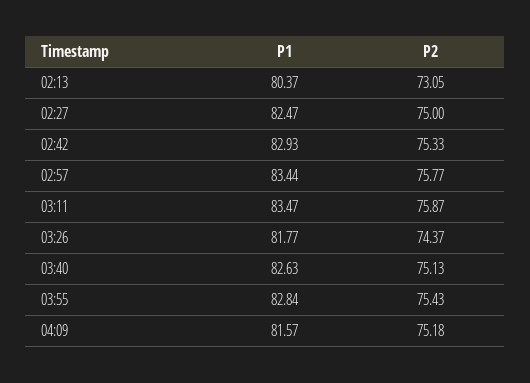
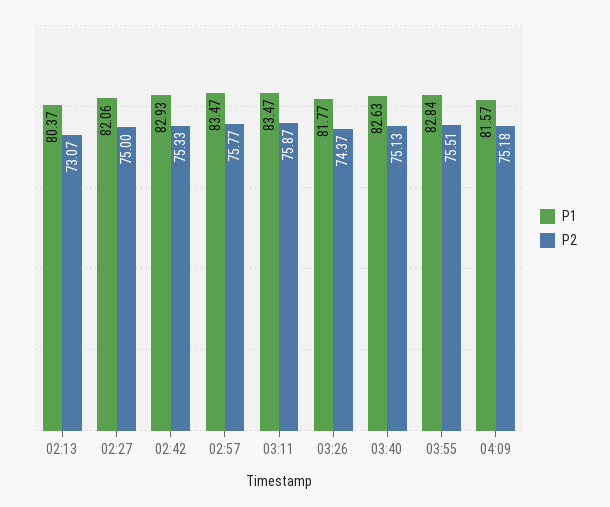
P2, 02:13: 73.05 -> 73.07
P1, 02:27: 82.47 -> 82.06
P1, 02:57: 83.44 -> 83.47
P2, 03:55: 75.43 -> 75.51

